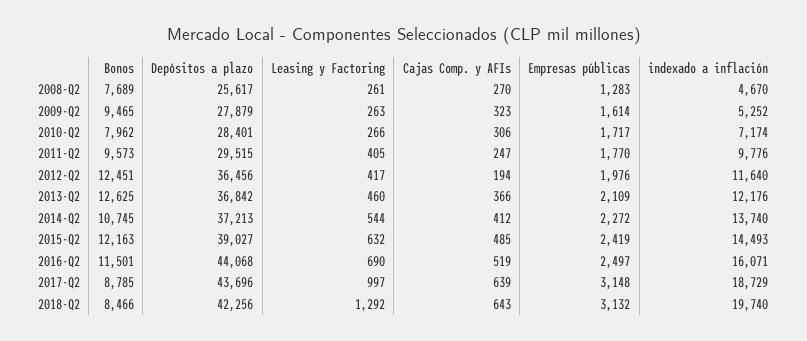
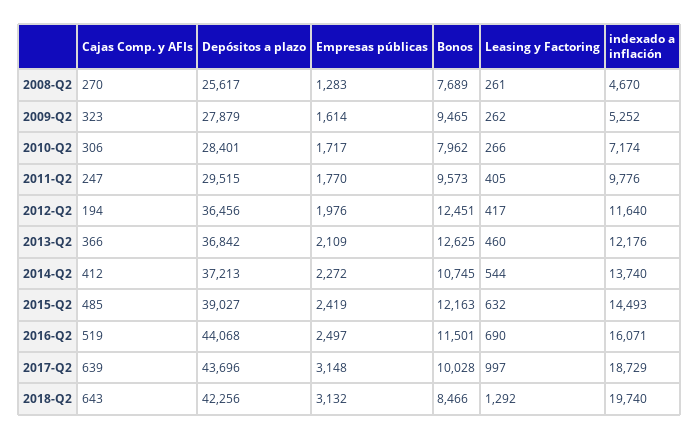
Leasing y Factoring, 2009-Q2: 263 -> 262
Bonos, 2017-Q2: 8785 -> 10028

